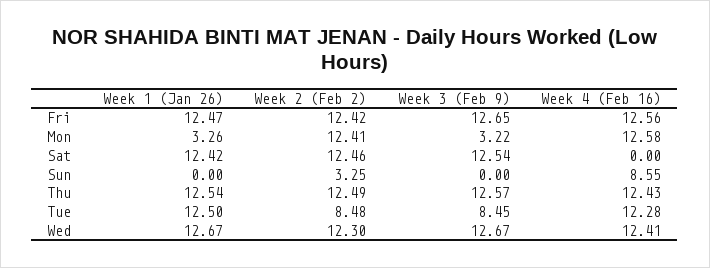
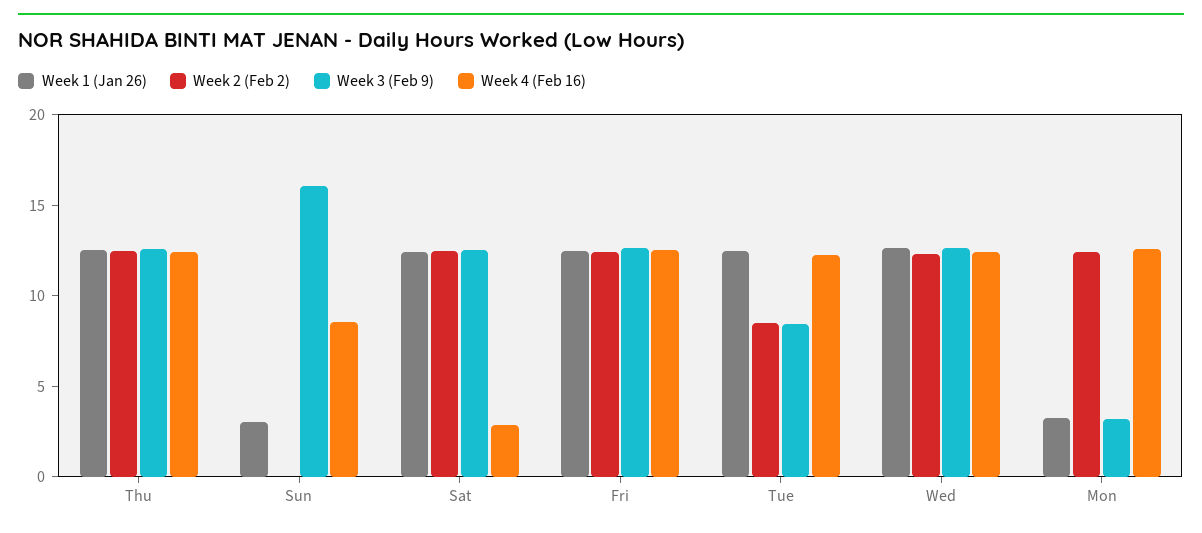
Week 4 (Feb 16), Sat: 0 -> 3
Week 1 (Jan 26), Sun: 0 -> 3
Week 2 (Feb 2), Sun: 3.25 -> 0
Week 3 (Feb 9), Sun: 0 -> 16

